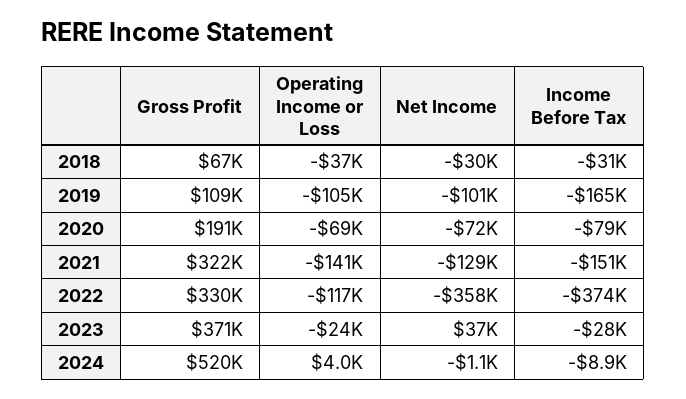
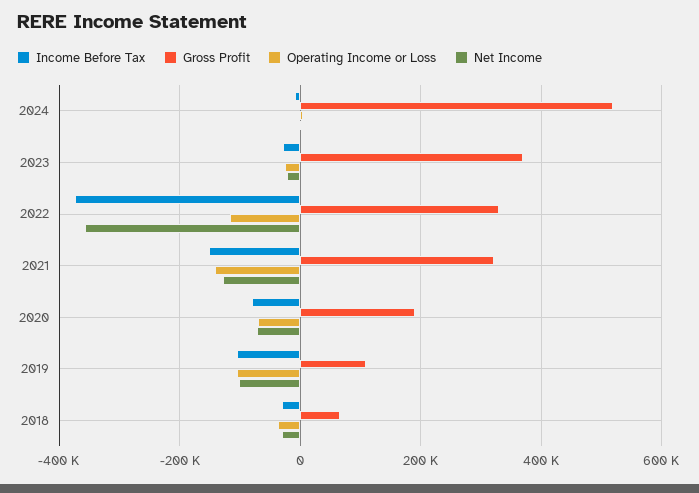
Income Before Tax, 2019: -165000 -> -100000
Net Income, 2023: 37000 -> -20000

